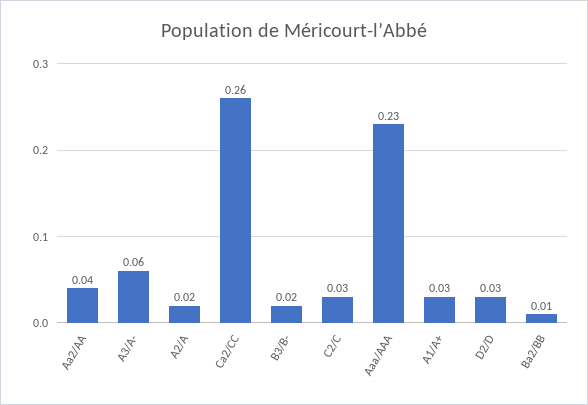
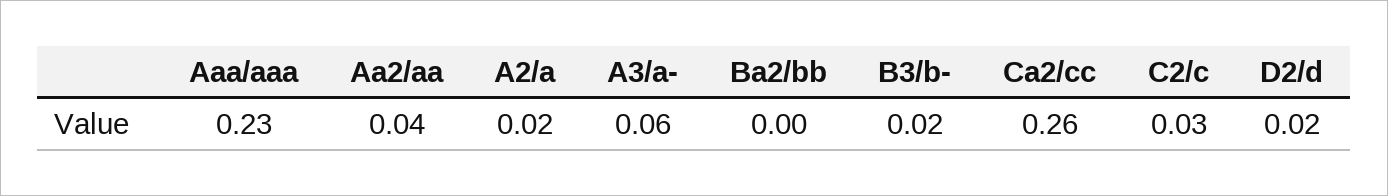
A1/A+: 0.03 -> none
D2/D: 0.03 -> 0.02
Ba2/BB: 0.01 -> 0

